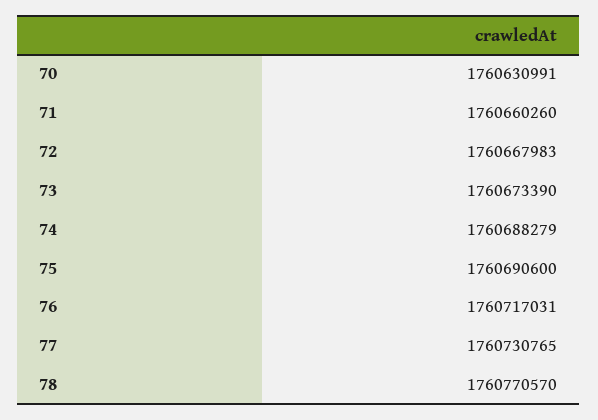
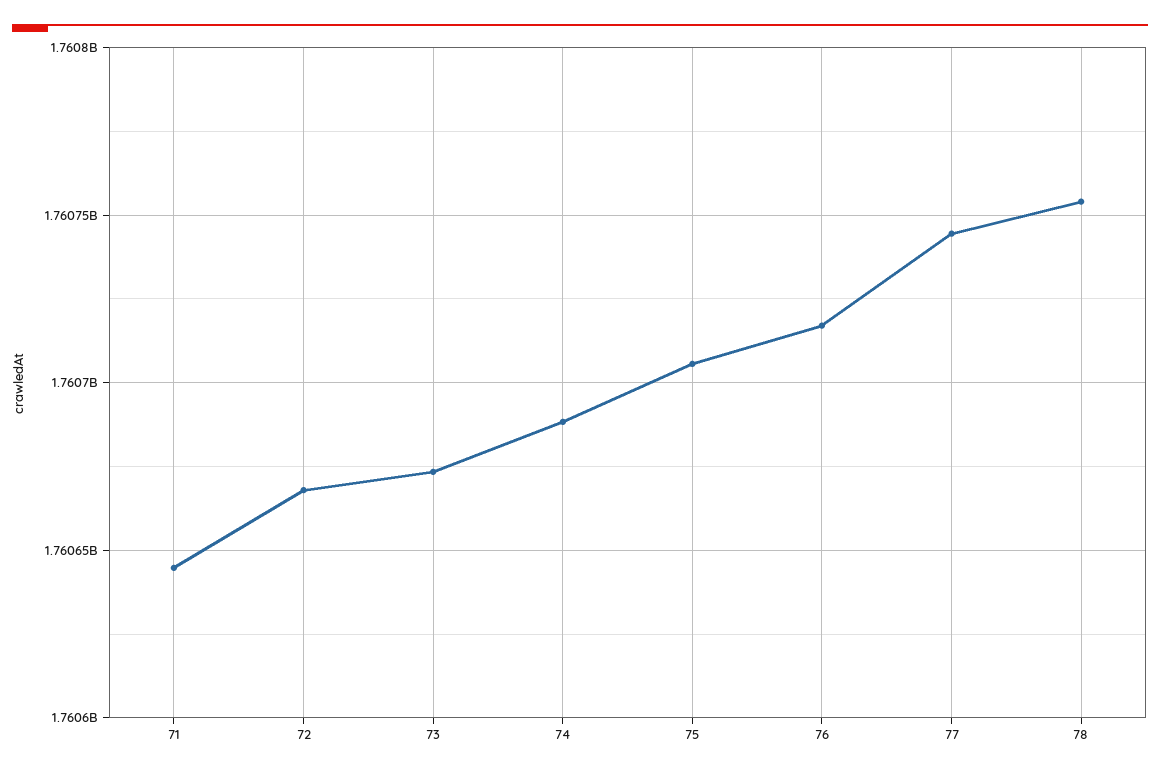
70: 1760630991 -> none
71: 1760660260 -> 1760645000
75: 1760690600 -> 1760705000
77: 1760730765 -> 1760745000
78: 1760770570 -> 1760755000

